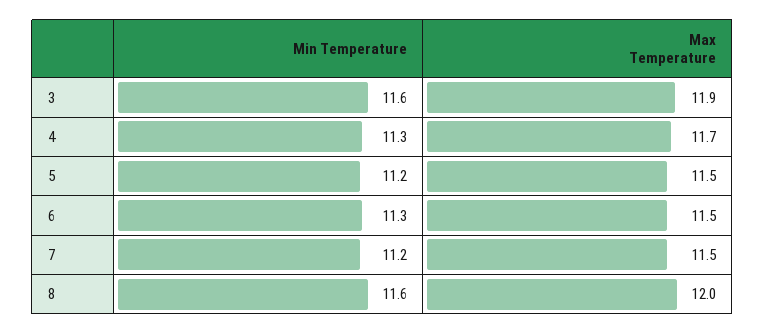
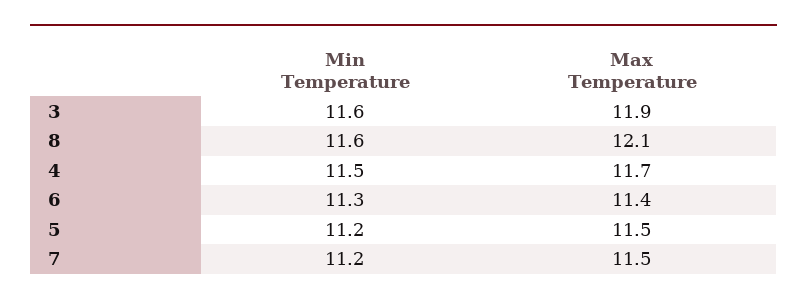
Min Temperature, 4: 11.3 -> 11.5
Max Temperature, 6: 11.5 -> 11.4
Max Temperature, 8: 12 -> 12.1

